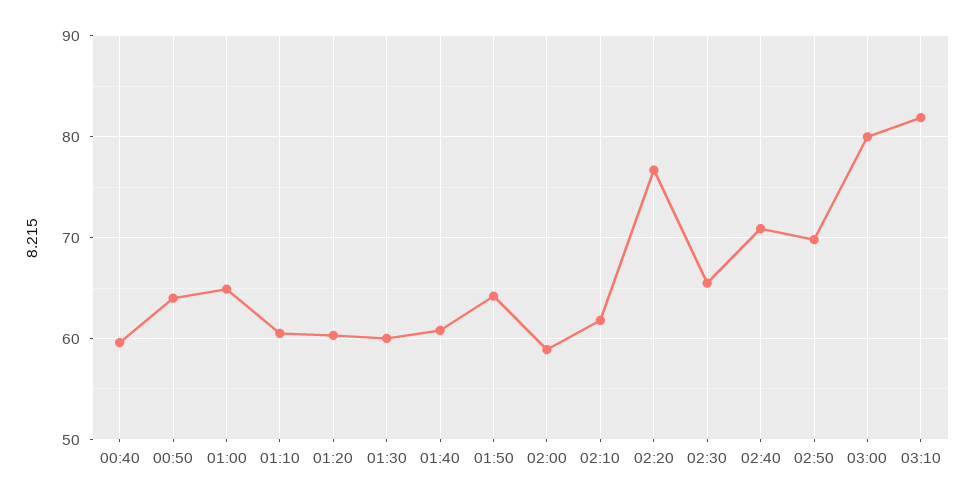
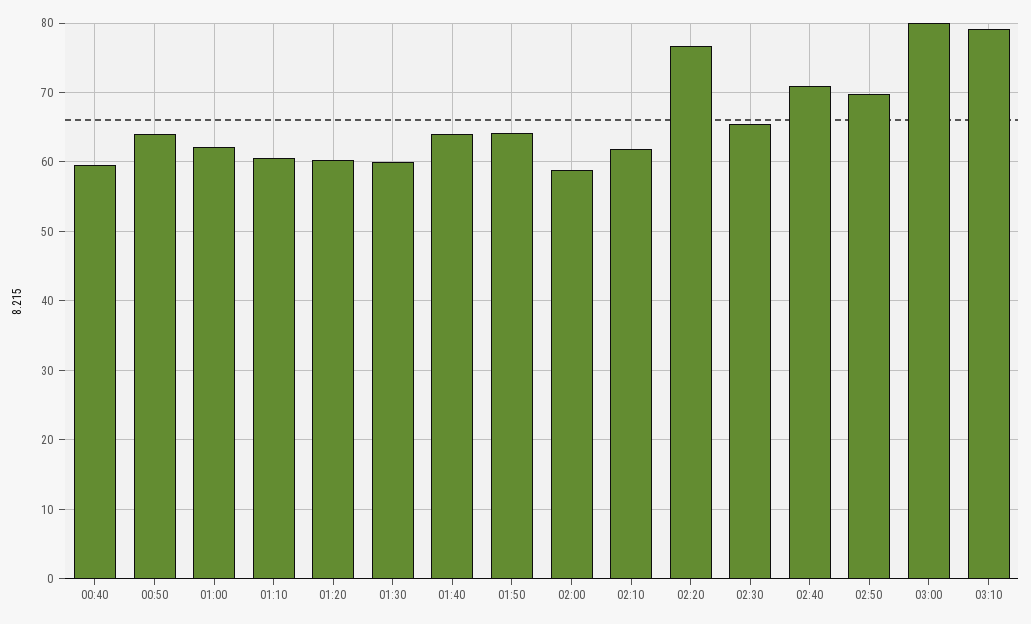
01:00: 65 -> 62
01:40: 61 -> 64
03:10: 82 -> 79

